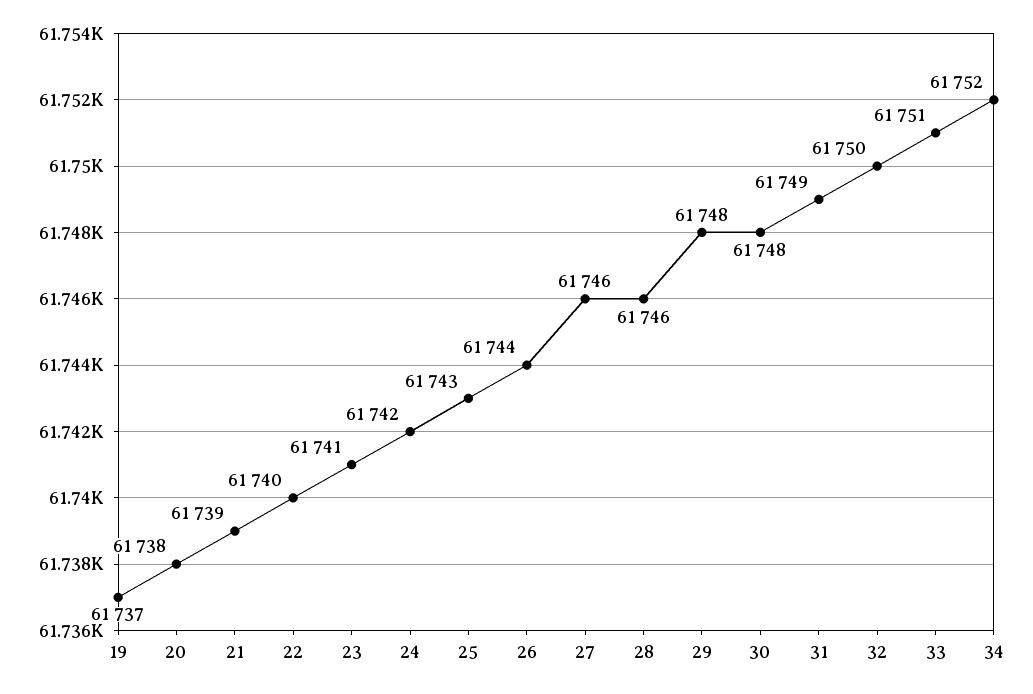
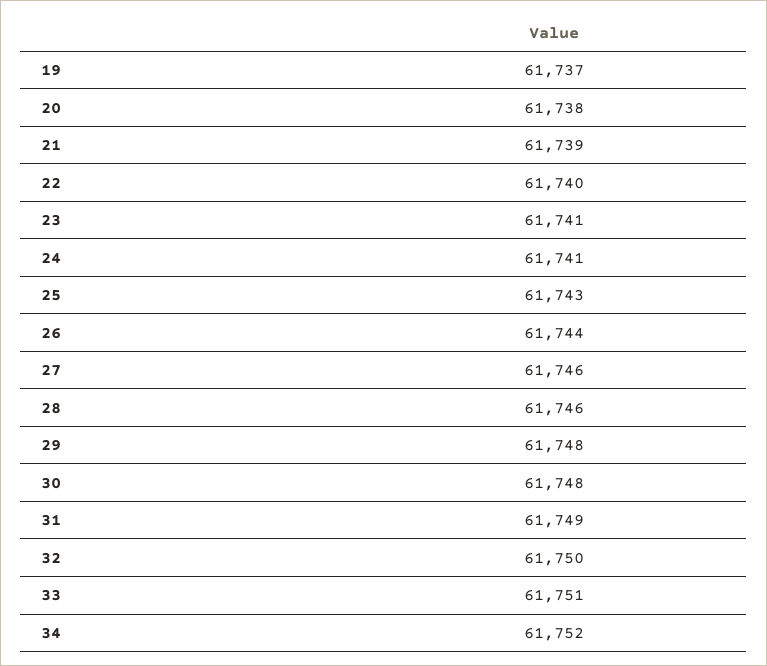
24: 61742 -> 61741

